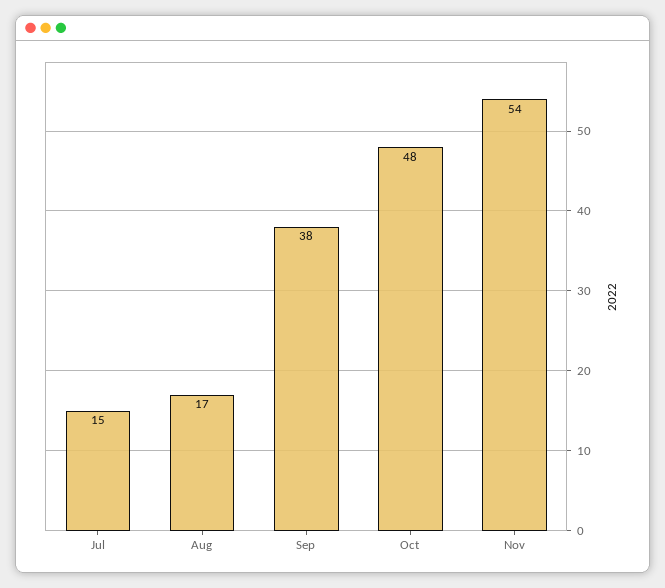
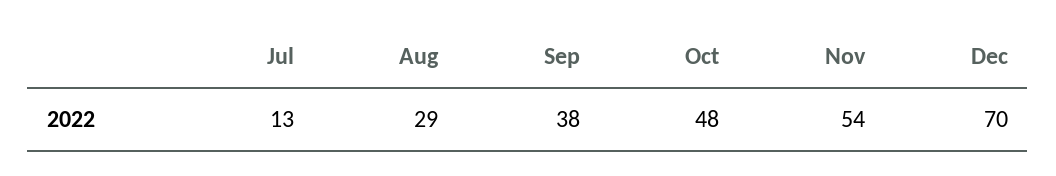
Jul: 15 -> 13
Aug: 17 -> 29
Dec: none -> 70

